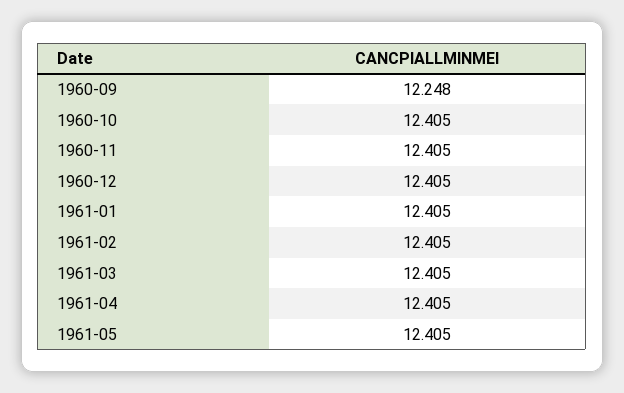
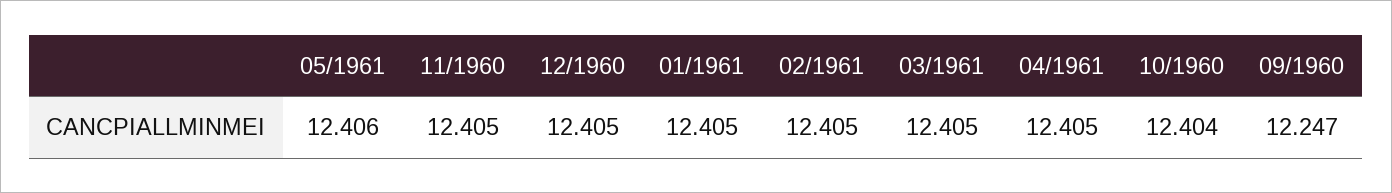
1960-09: 12.248 -> 12.247
1960-10: 12.405 -> 12.404
1961-05: 12.405 -> 12.406

